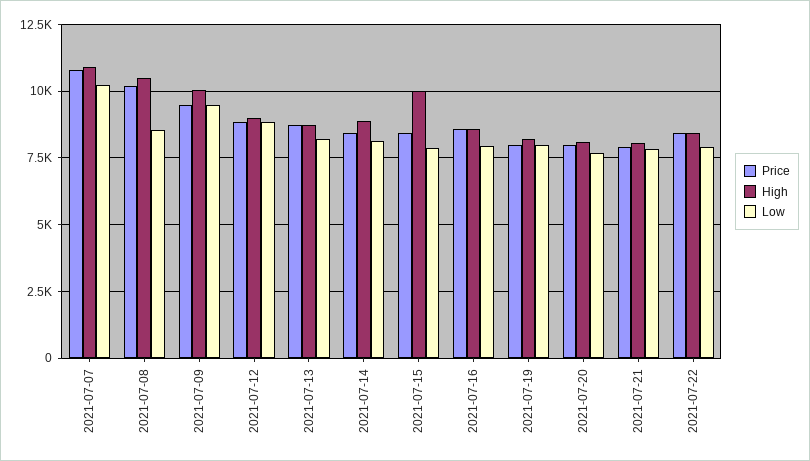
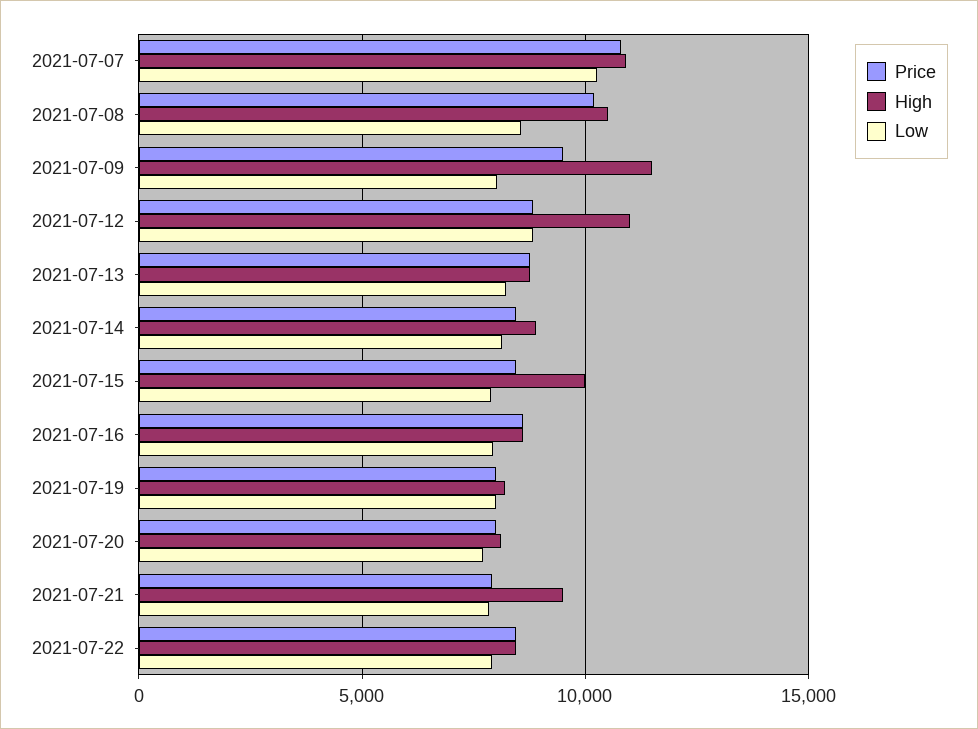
High, 2021-07-09: 10000 -> 11500
Low, 2021-07-09: 9500 -> 8000
High, 2021-07-12: 9000 -> 11000
High, 2021-07-21: 8000 -> 9500

